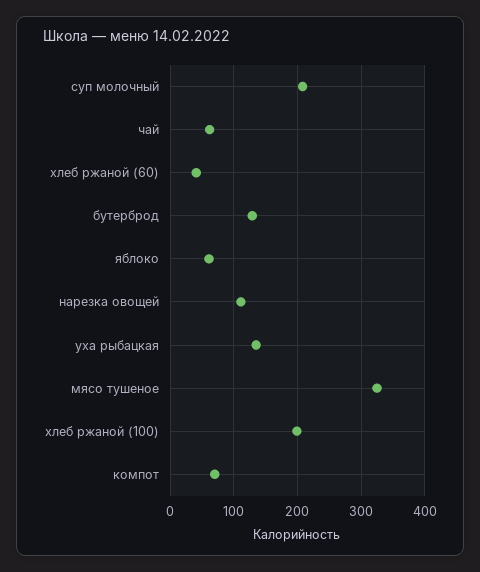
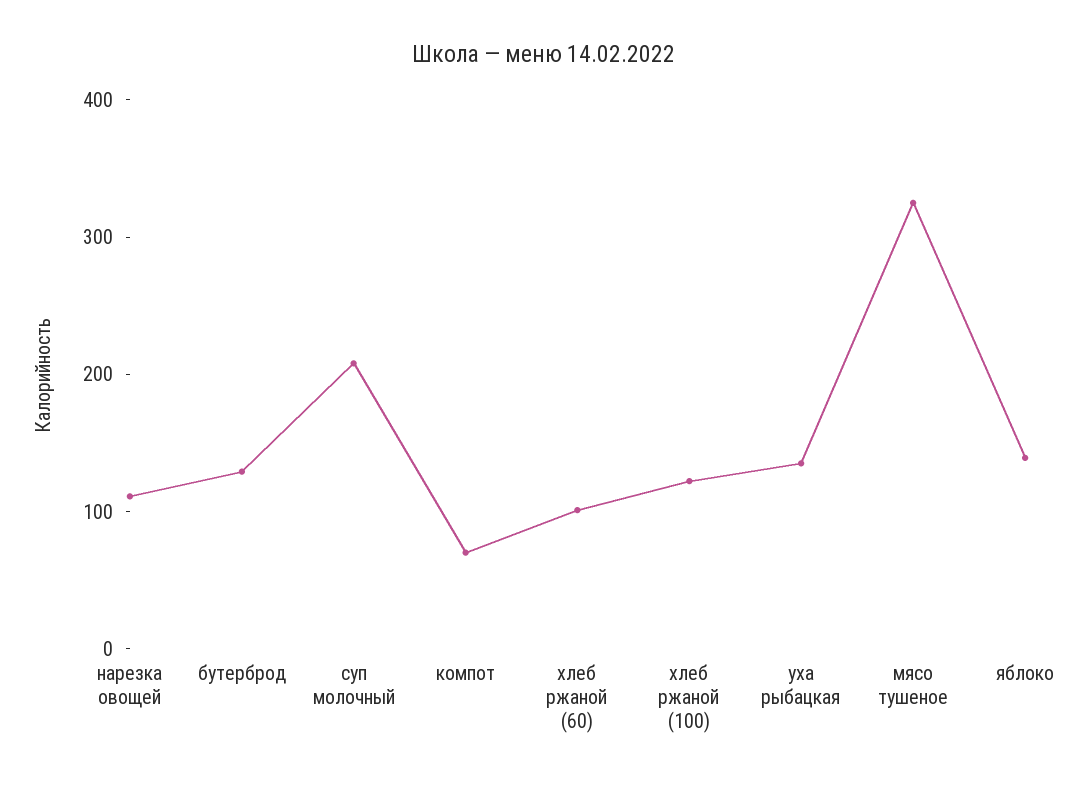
чай: 60 -> none
хлеб ржаной (60): 40 -> 100
яблоко: 60 -> 140
хлеб ржаной (100): 200 -> 120

